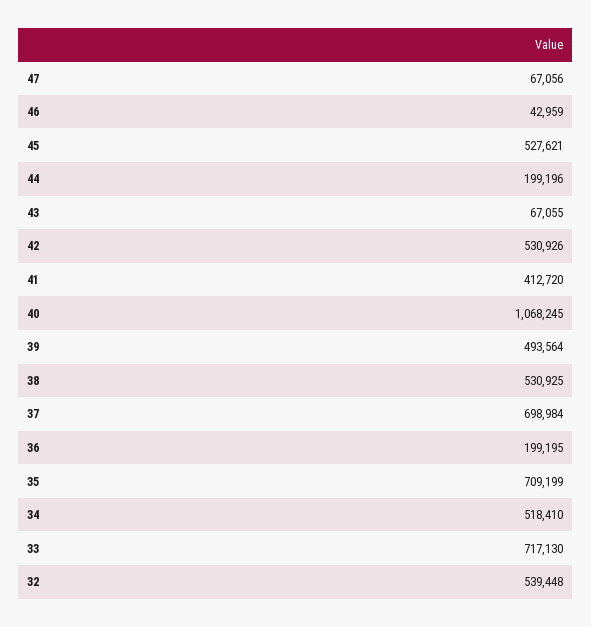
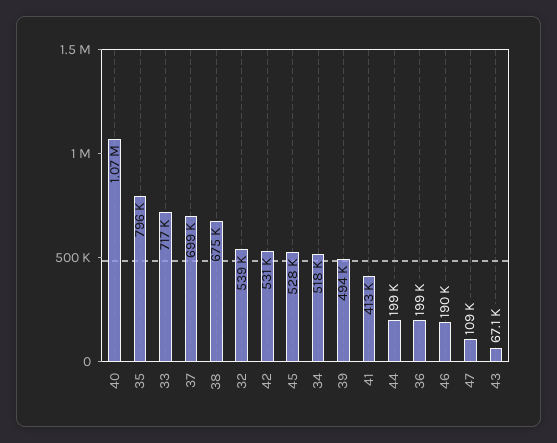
47: 67056 -> 109000
46: 42959 -> 190000
38: 530925 -> 675000
35: 709199 -> 796000

